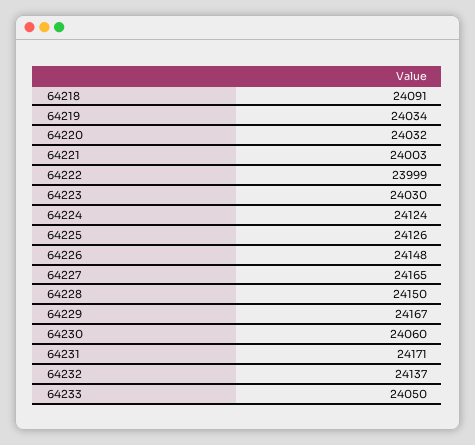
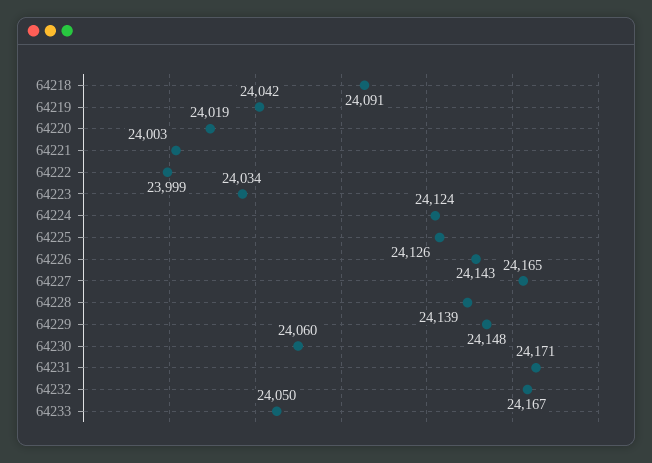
64219: 24034 -> 24042
64220: 24032 -> 24019
64223: 24030 -> 24034
64226: 24148 -> 24143
64228: 24150 -> 24139
64229: 24167 -> 24148
64232: 24137 -> 24167

